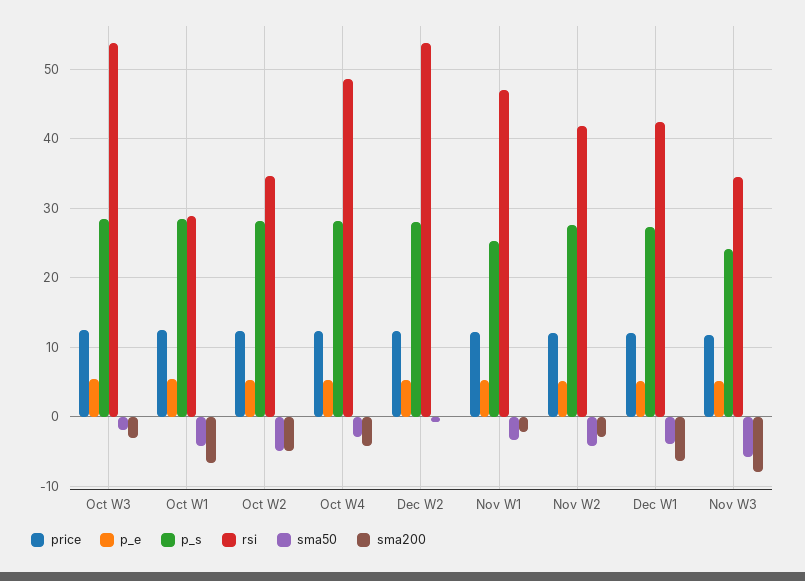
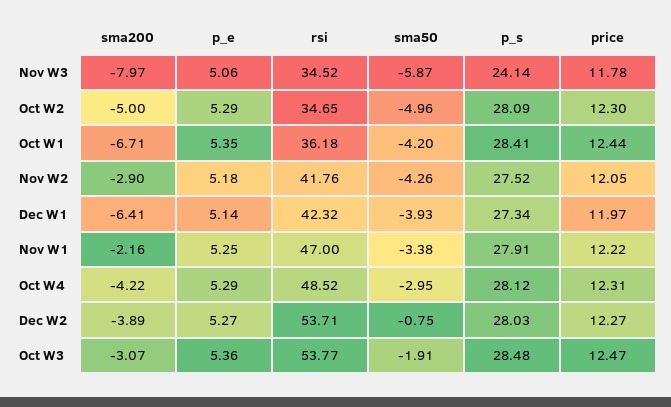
rsi, Oct W1: 29 -> 36.18
sma200, Dec W2: 0 -> -3.89
p_s, Nov W1: 25 -> 27.91

